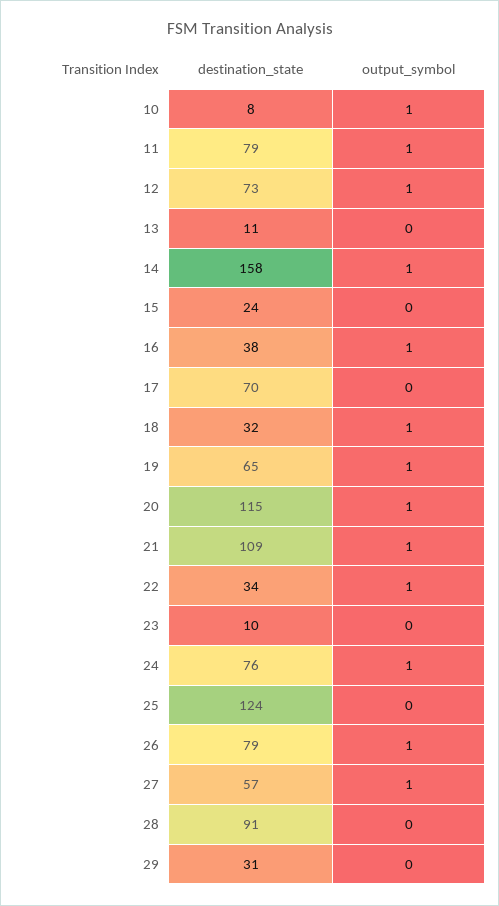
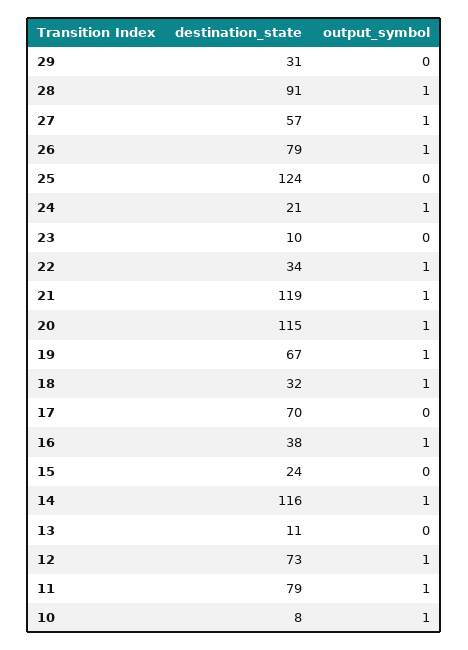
destination_state, 14: 158 -> 116
destination_state, 19: 65 -> 67
destination_state, 21: 109 -> 119
destination_state, 24: 76 -> 21
output_symbol, 28: 0 -> 1

